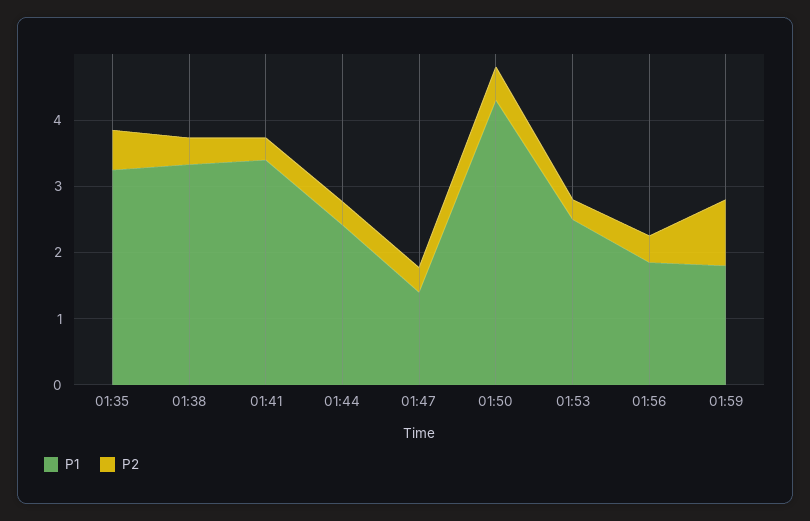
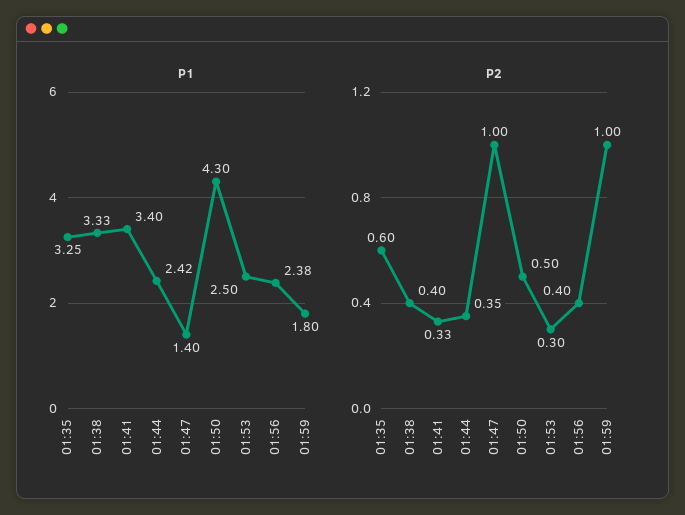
P2, 01:47: 0.4 -> 1
P1, 01:56: 1.8 -> 2.38

